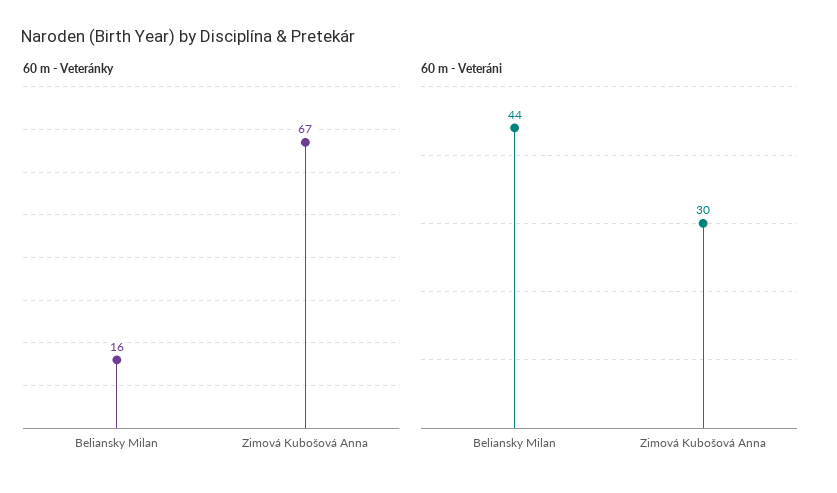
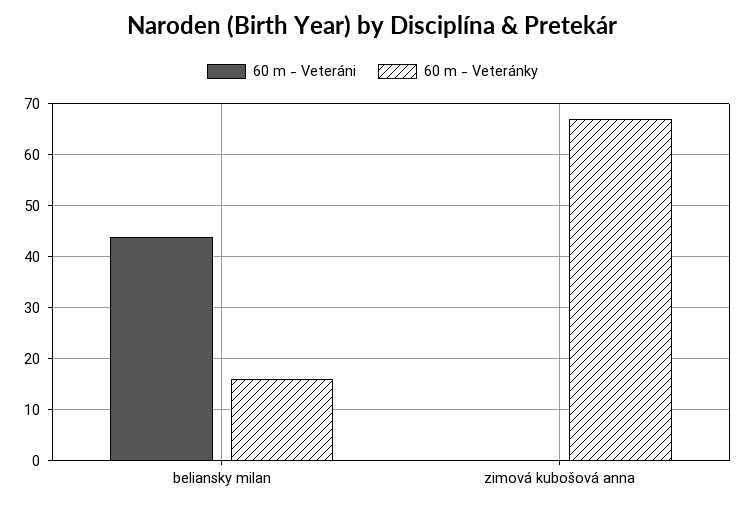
60 m - Veteráni, Zimová Kubošová Anna: 30 -> 0

